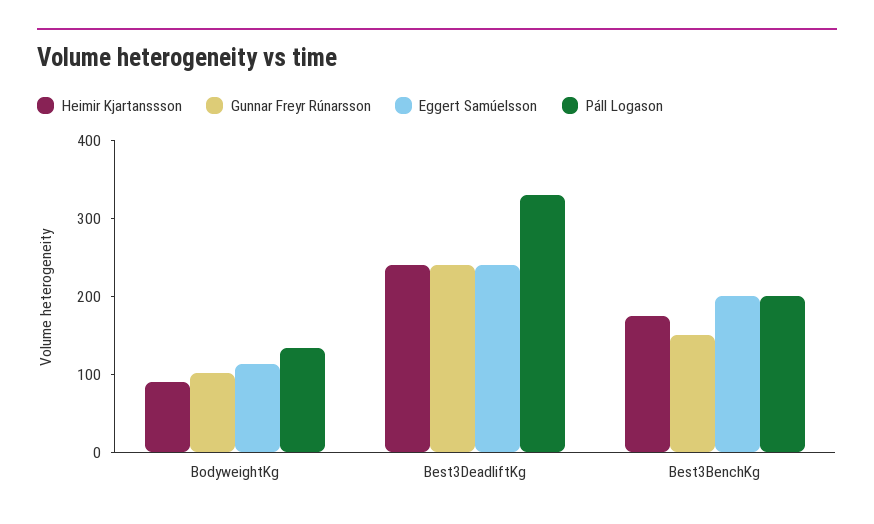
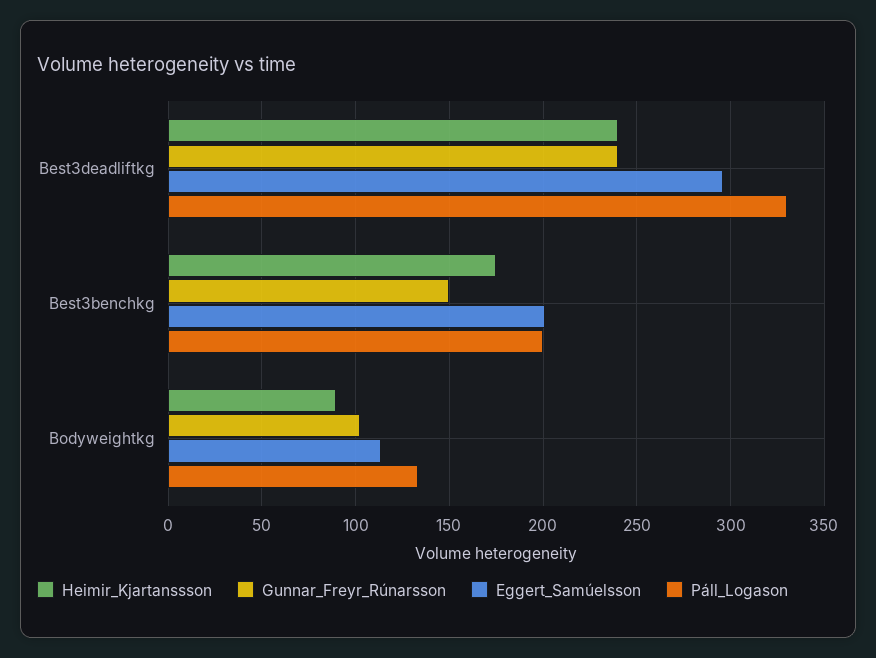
Eggert Samúelsson, Best3DeadliftKg: 240 -> 295

